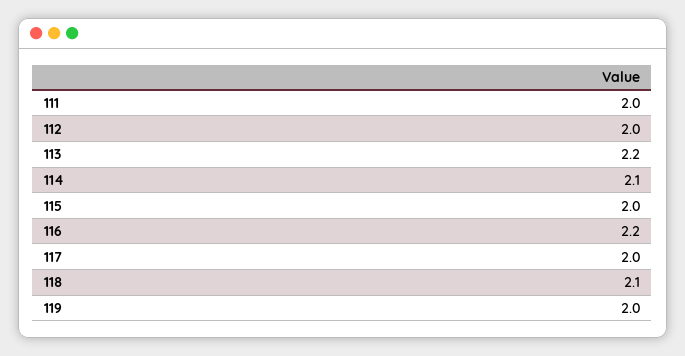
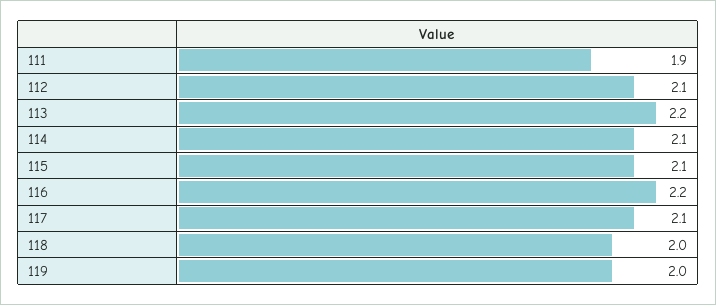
111: 2 -> 1.9
112: 2 -> 2.1
115: 2 -> 2.1
117: 2 -> 2.1
118: 2.1 -> 2

